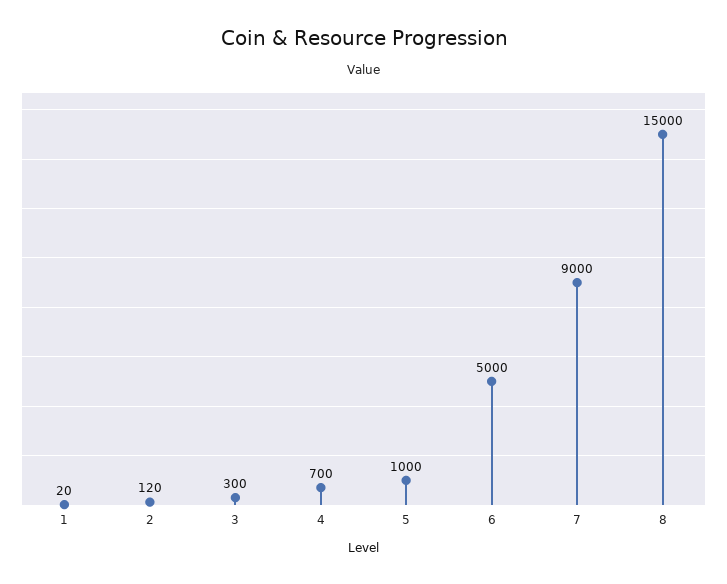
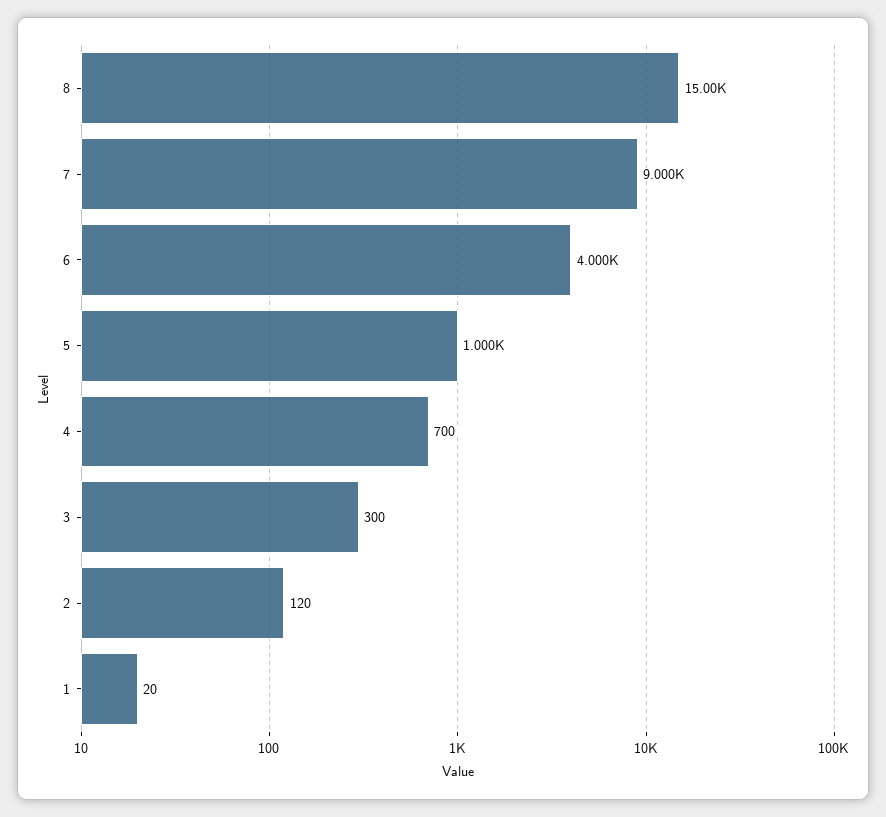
6: 5000 -> 4000

